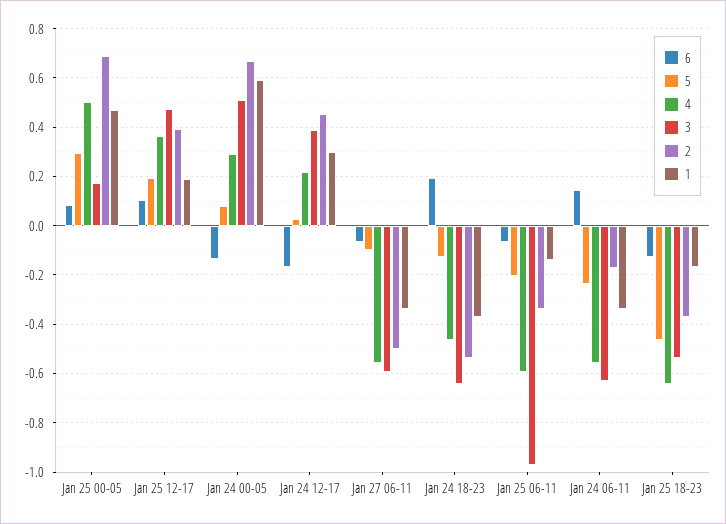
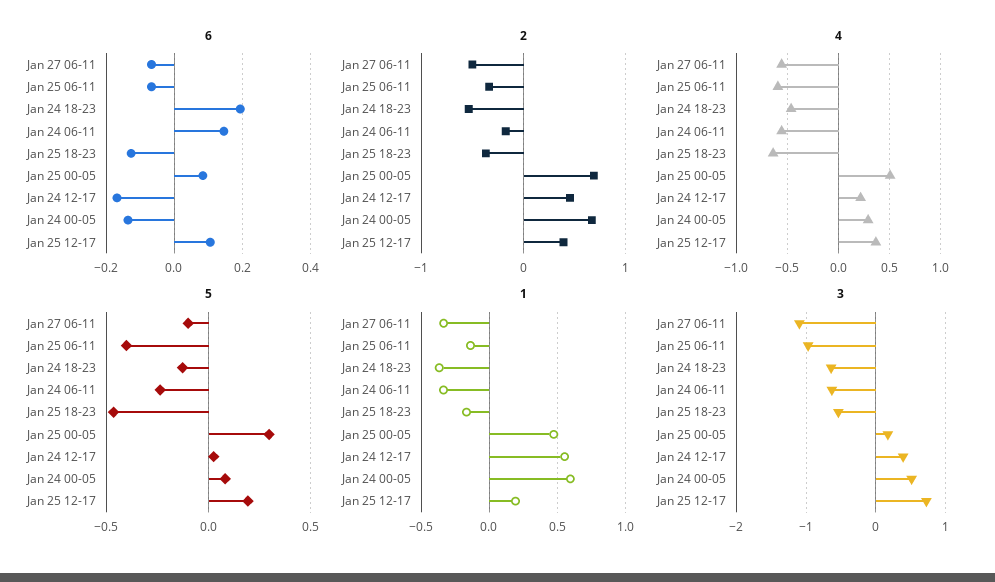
3, Jan 25 12-17: 0.475 -> 0.7
1, Jan 24 12-17: 0.3 -> 0.55
3, Jan 27 06-11: -0.6 -> -1.1
5, Jan 25 06-11: -0.2 -> -0.4

